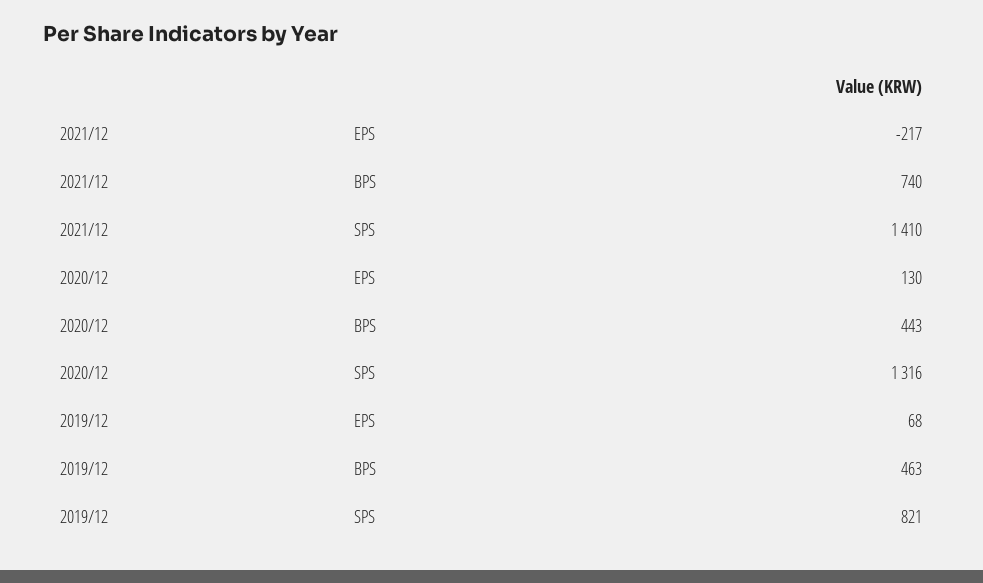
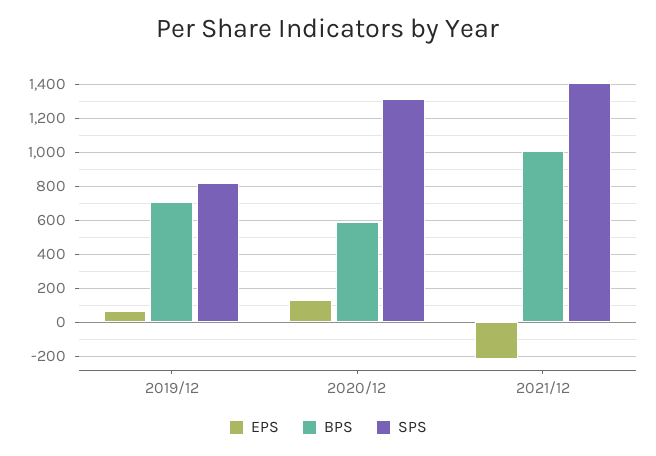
BPS, 2021/12: 740 -> 1000
BPS, 2020/12: 443 -> 600
BPS, 2019/12: 463 -> 700

